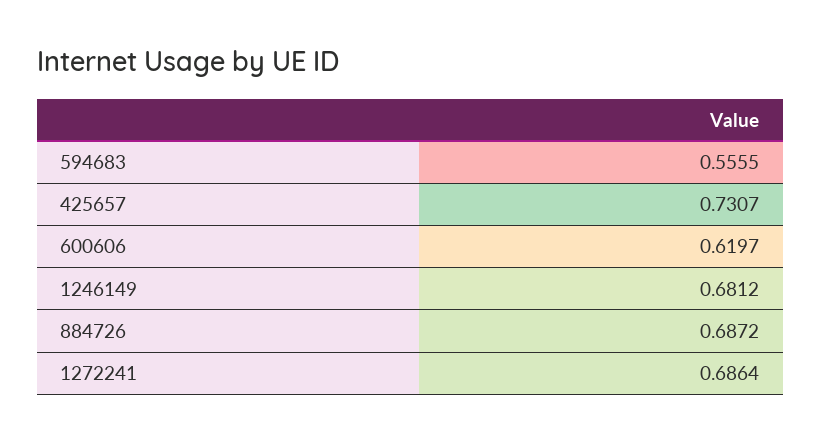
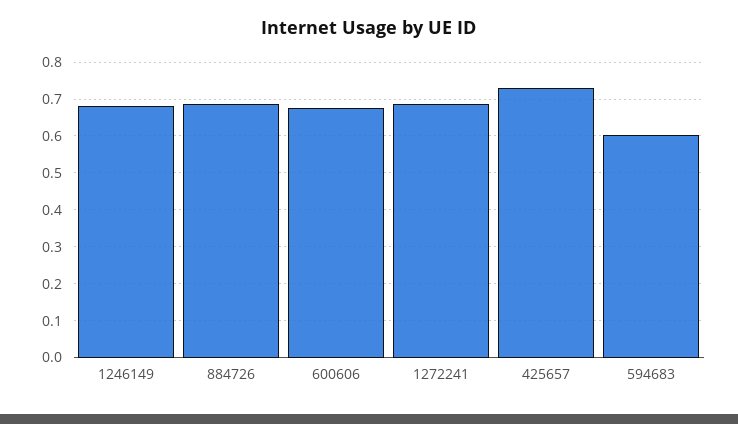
594683: 0.5555 -> 0.6
600606: 0.6197 -> 0.68

